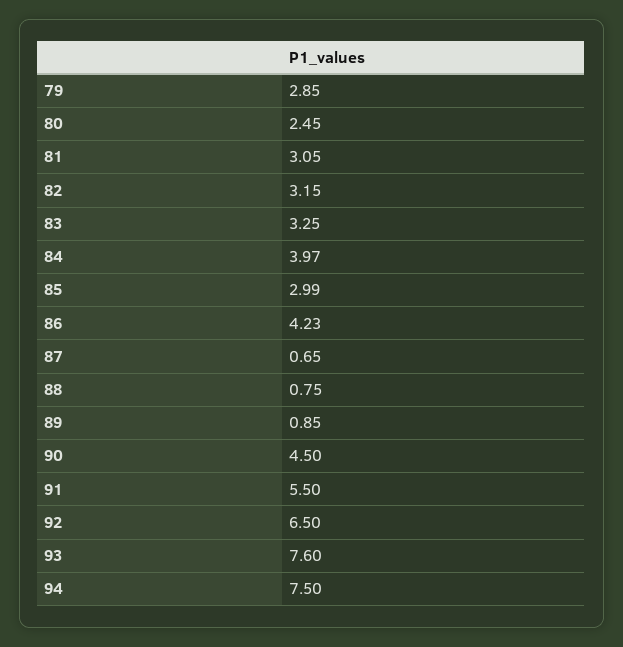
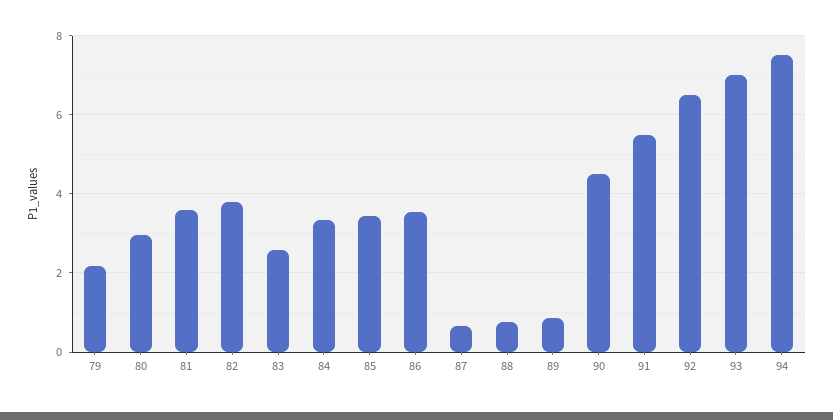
79: 2.85 -> 2.2
80: 2.45 -> 3
81: 3.05 -> 3.6
82: 3.15 -> 3.8
83: 3.25 -> 2.6
84: 3.97 -> 3.4
85: 2.99 -> 3.4
86: 4.23 -> 3.6
93: 7.6 -> 7

